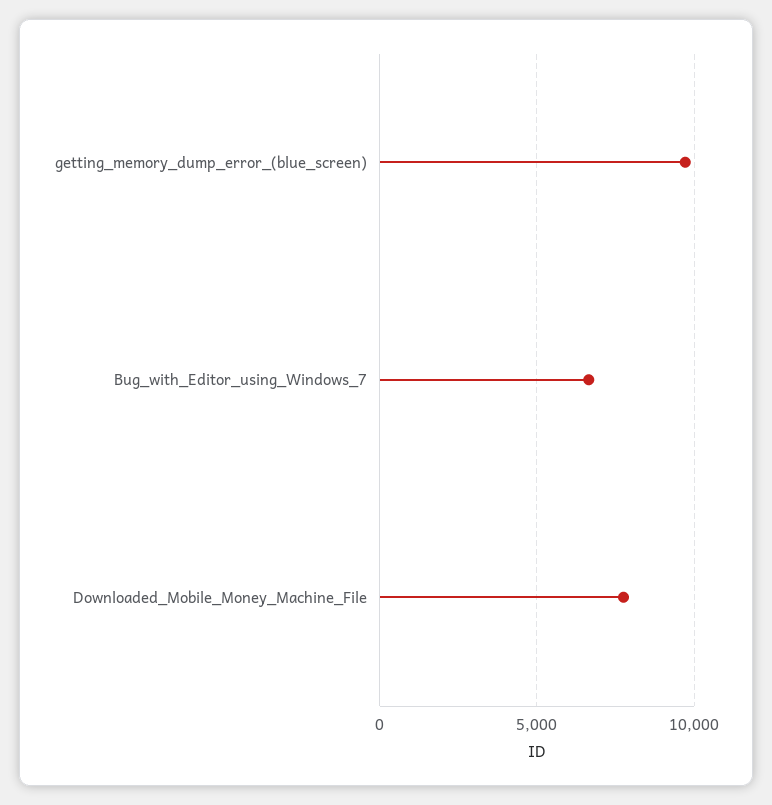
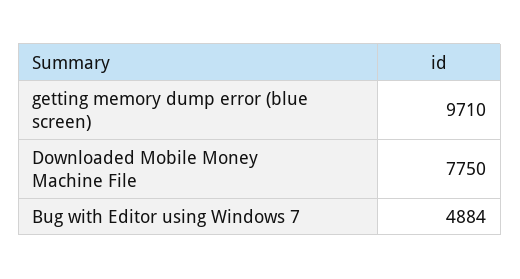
Bug_with_Editor_using_Windows_7: 6500 -> 4884

